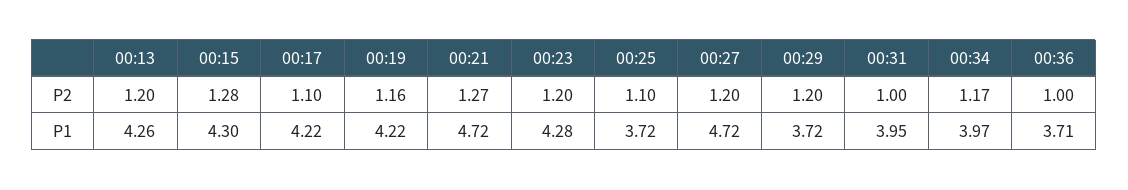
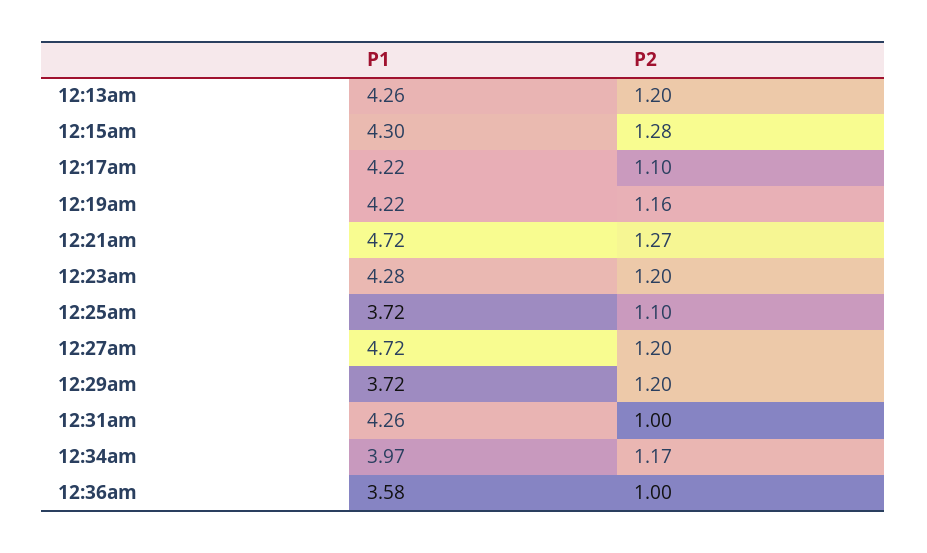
00:31, P1: 3.95 -> 4.26
00:36, P1: 3.71 -> 3.58

